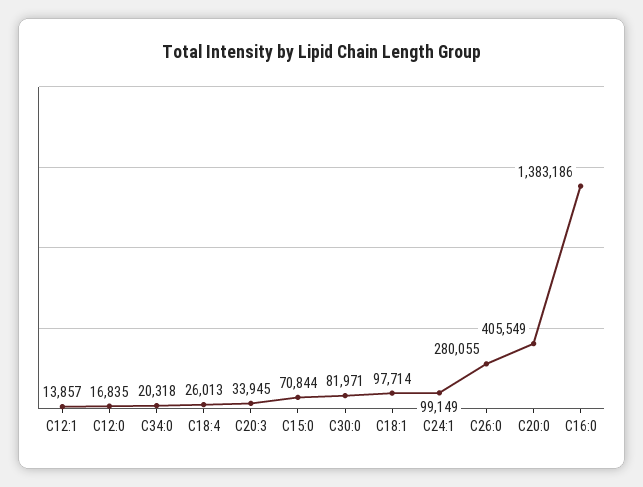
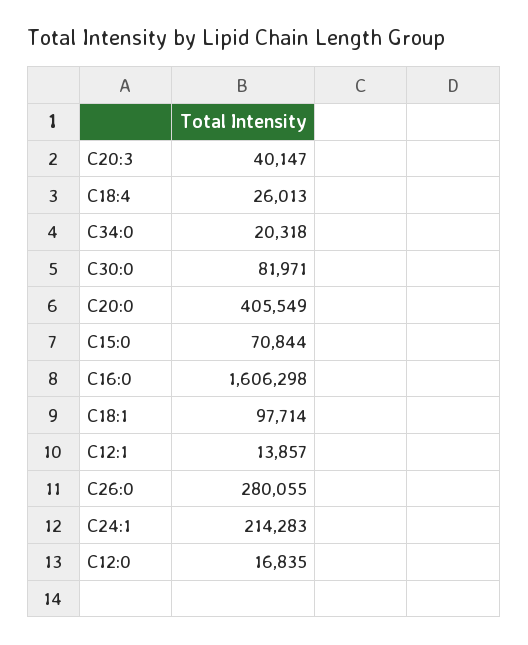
C20:3: 33945 -> 40147
C24:1: 99149 -> 214283
C16:0: 1383186 -> 1606298

